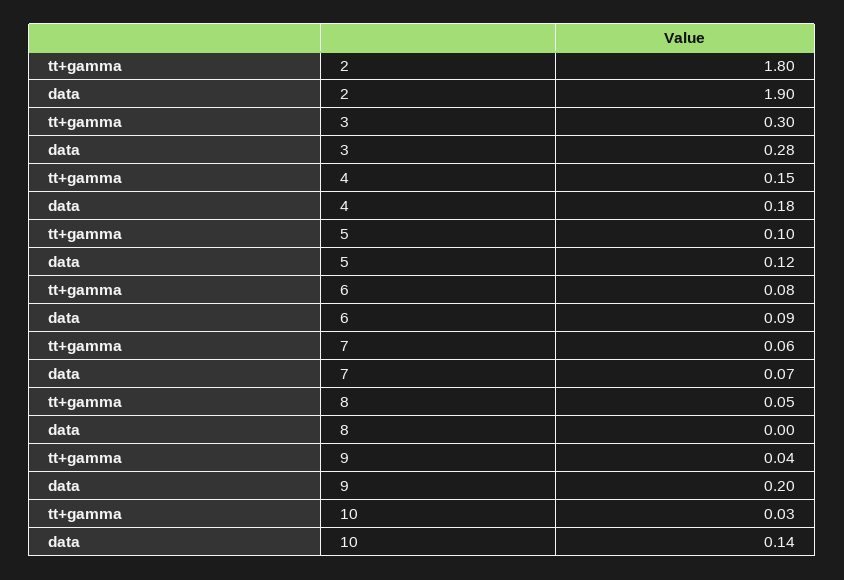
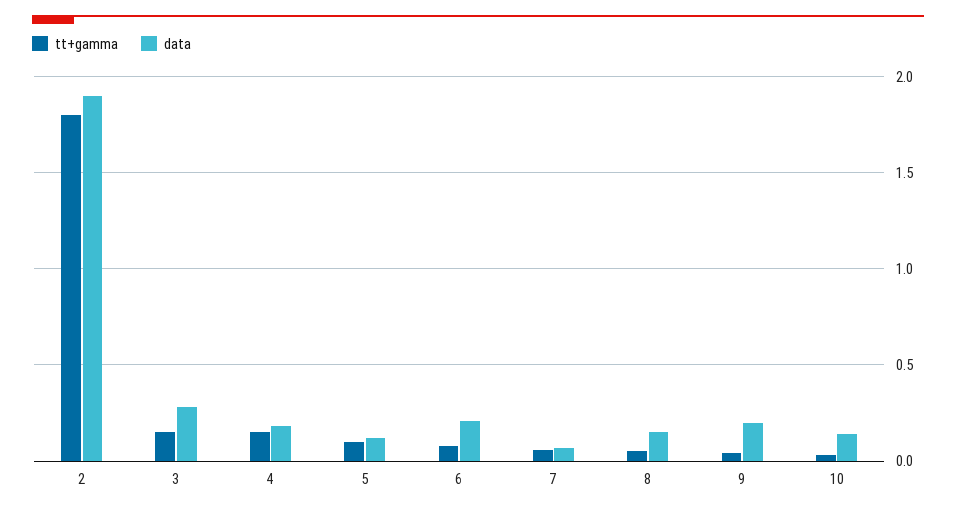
tt+gamma, 3: 0.3 -> 0.15
data, 6: 0.09 -> 0.2
data, 8: 0 -> 0.15

